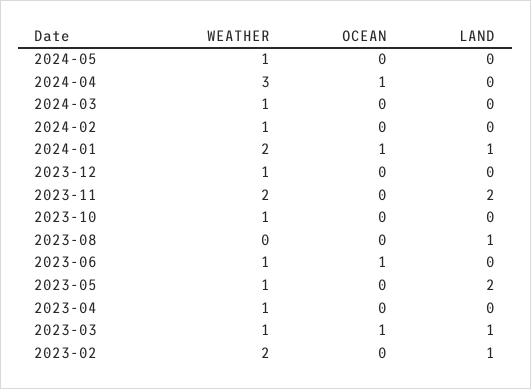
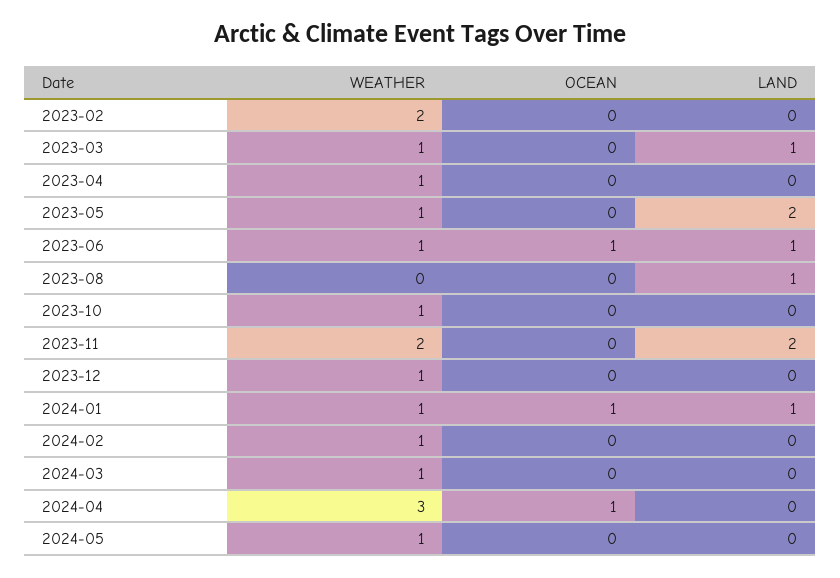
WEATHER, 2024-01: 2 -> 1
LAND, 2023-06: 0 -> 1
OCEAN, 2023-03: 1 -> 0
LAND, 2023-02: 1 -> 0

